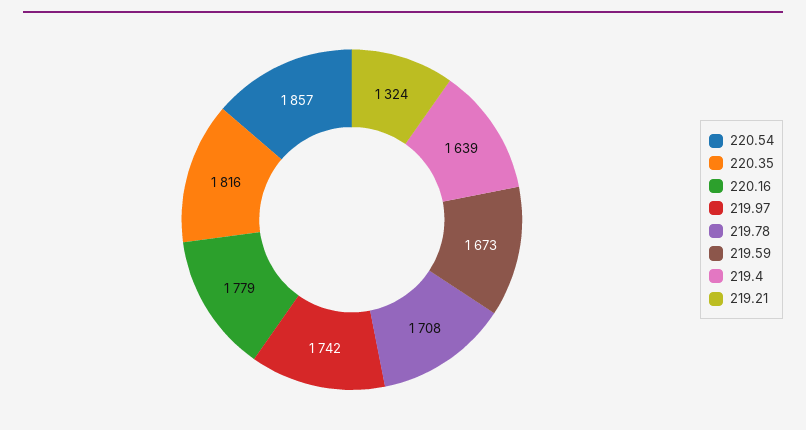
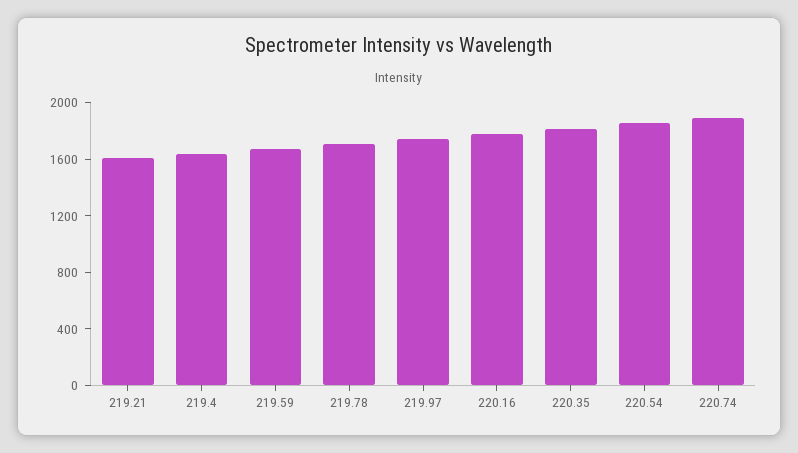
219.21: 1324 -> 1600
220.74: none -> 1900

